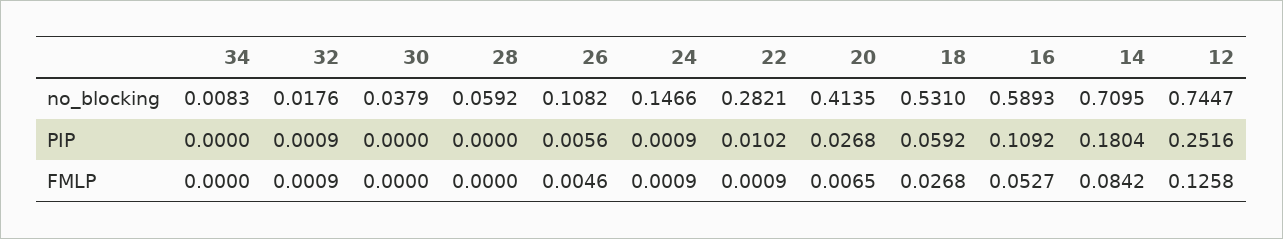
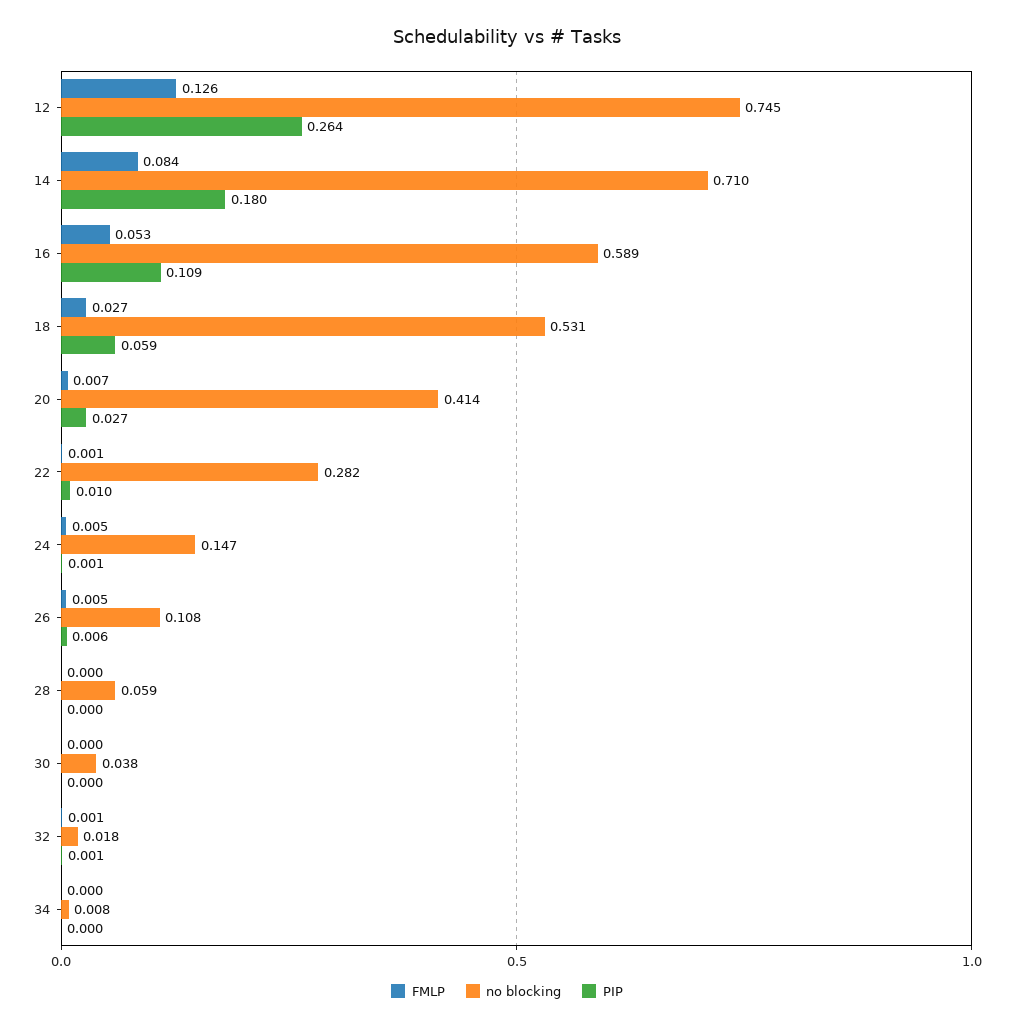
PIP, 12: 0.2516 -> 0.264
FMLP, 24: 0.0009 -> 0.005

